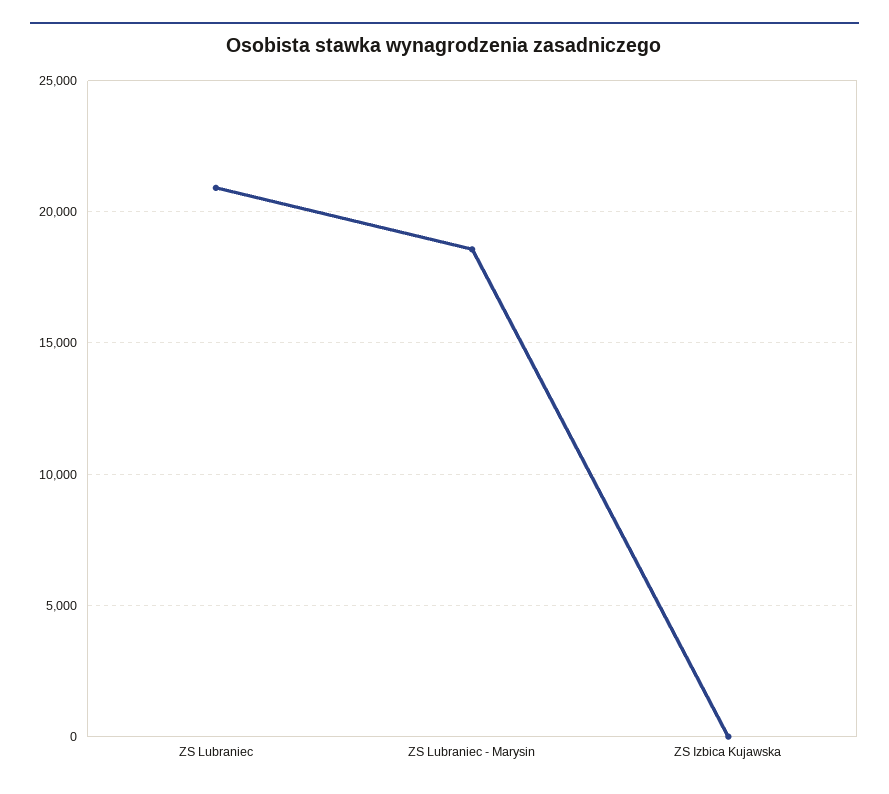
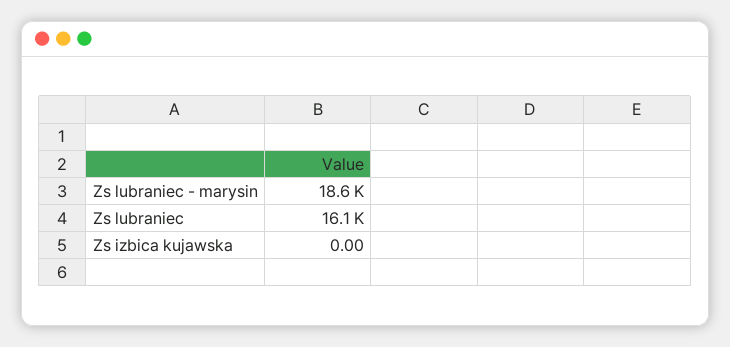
ZS Lubraniec: 21000 -> 16100

